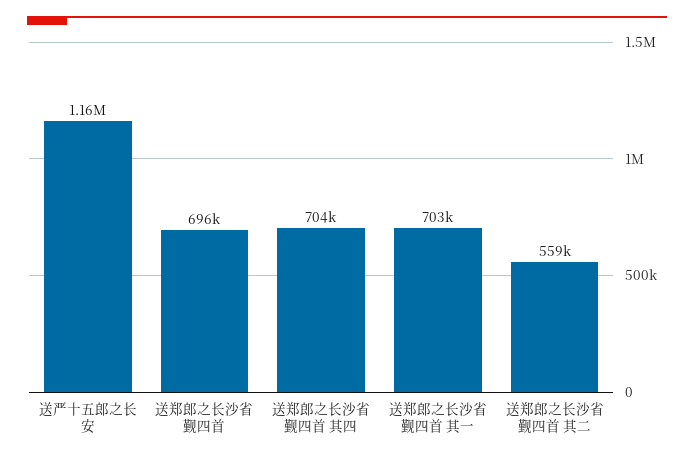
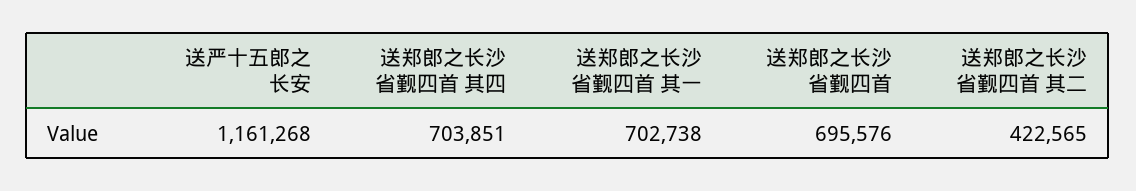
送郑郎之长沙省觐四首 其二: 559000 -> 422565

